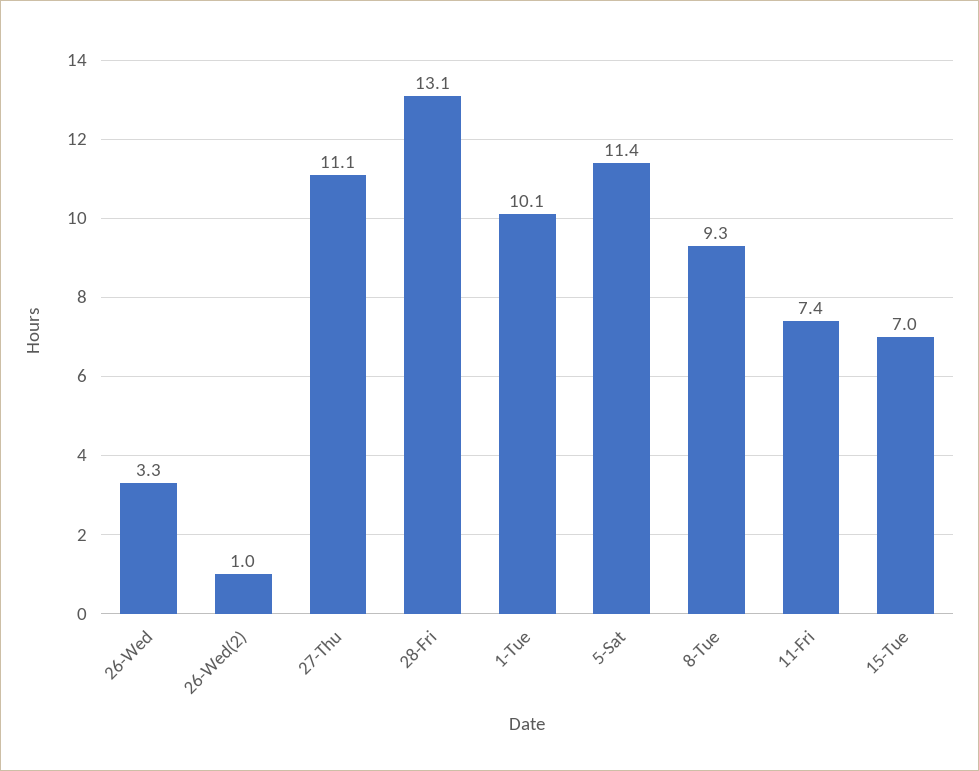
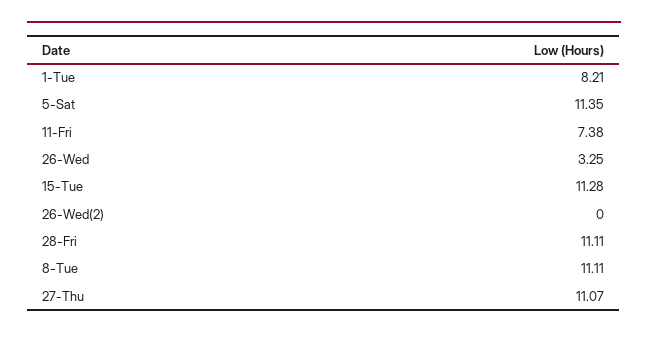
26-Wed(2): 1 -> 0
28-Fri: 13.1 -> 11.11
1-Tue: 10.1 -> 8.21
8-Tue: 9.3 -> 11.11
15-Tue: 7 -> 11.28

